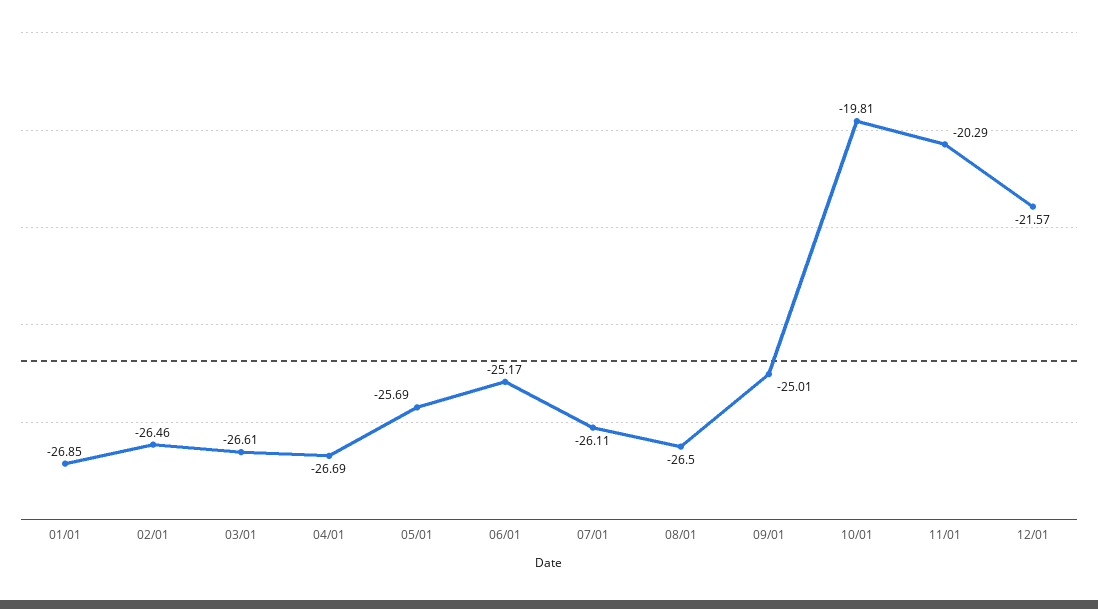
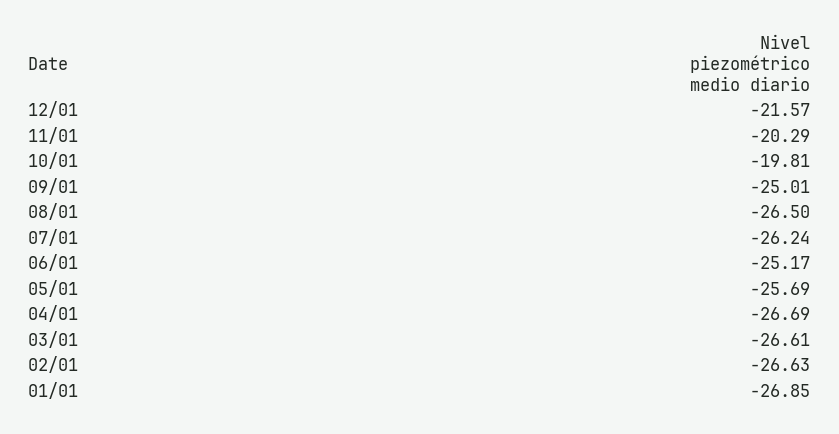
02/01: -26.46 -> -26.63
07/01: -26.11 -> -26.24

